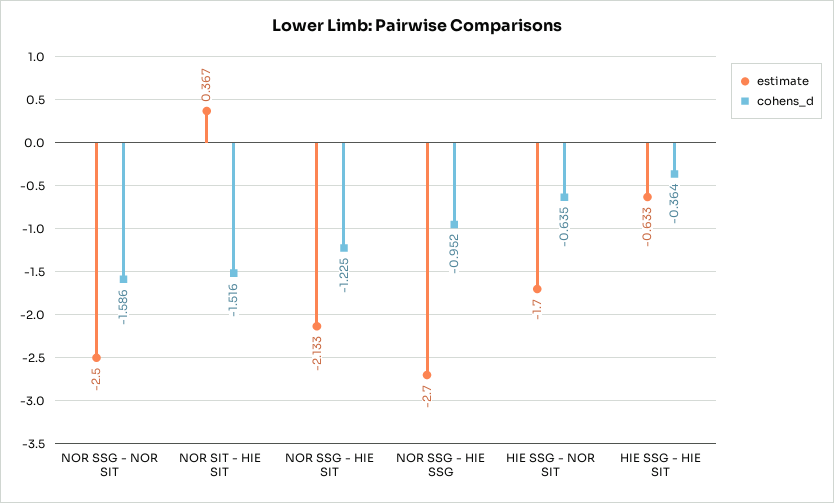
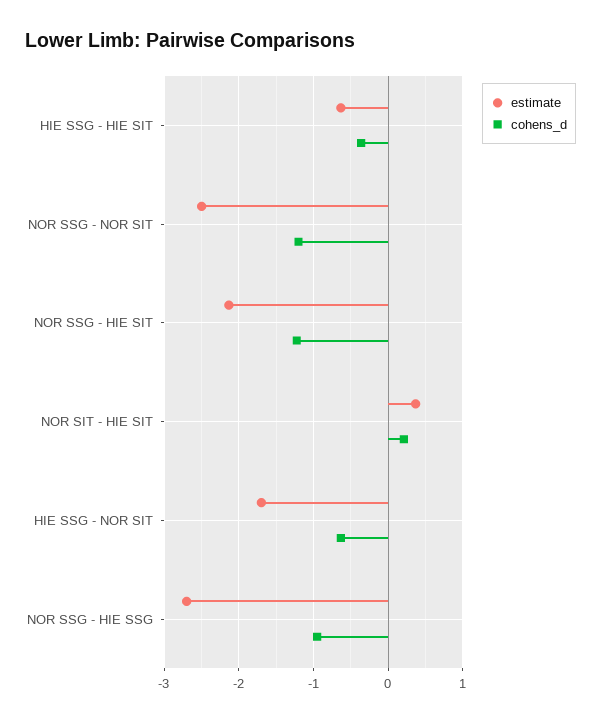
cohens_d, NOR SSG - NOR SIT: -1.586 -> -1.2
cohens_d, NOR SIT - HIE SIT: -1.516 -> 0.2

